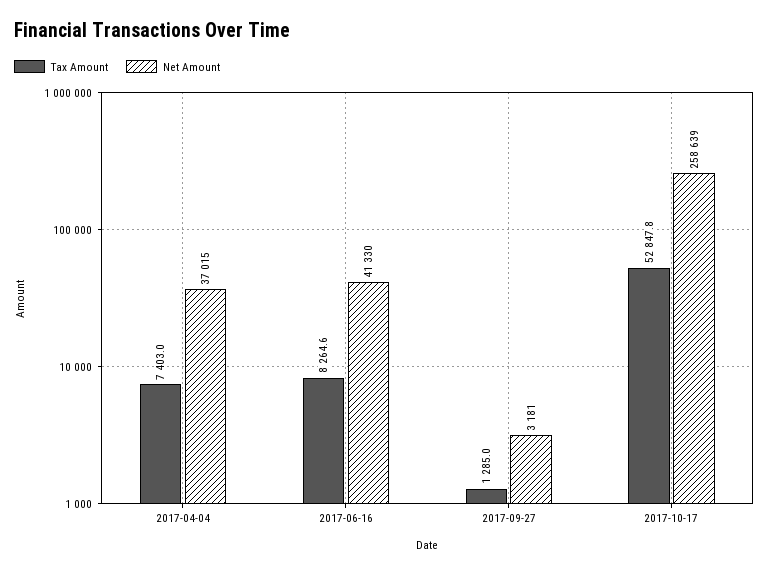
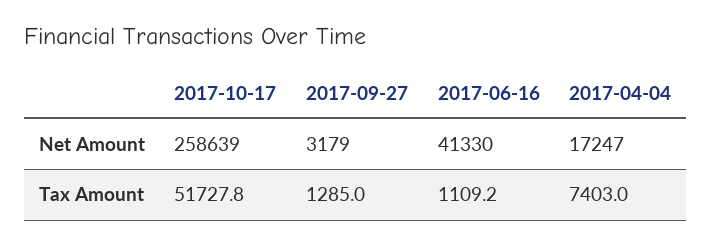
Net Amount, 2017-04-04: 37015 -> 17247
Tax Amount, 2017-06-16: 8264.6 -> 1109.2
Net Amount, 2017-09-27: 3181 -> 3179
Tax Amount, 2017-10-17: 52847.8 -> 51727.8

